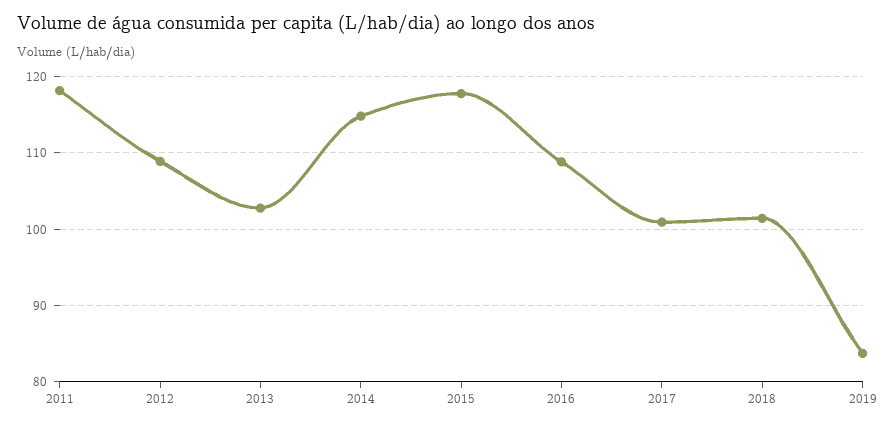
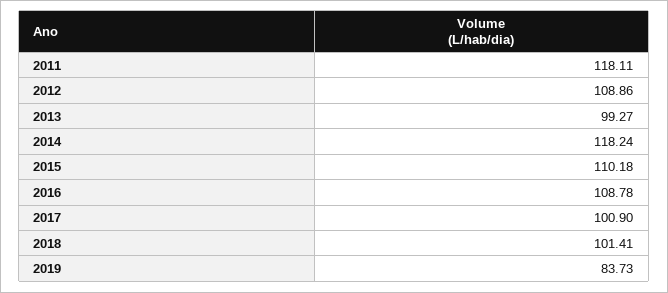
2013: 103 -> 99.27
2014: 115 -> 118.24
2015: 118 -> 110.18

